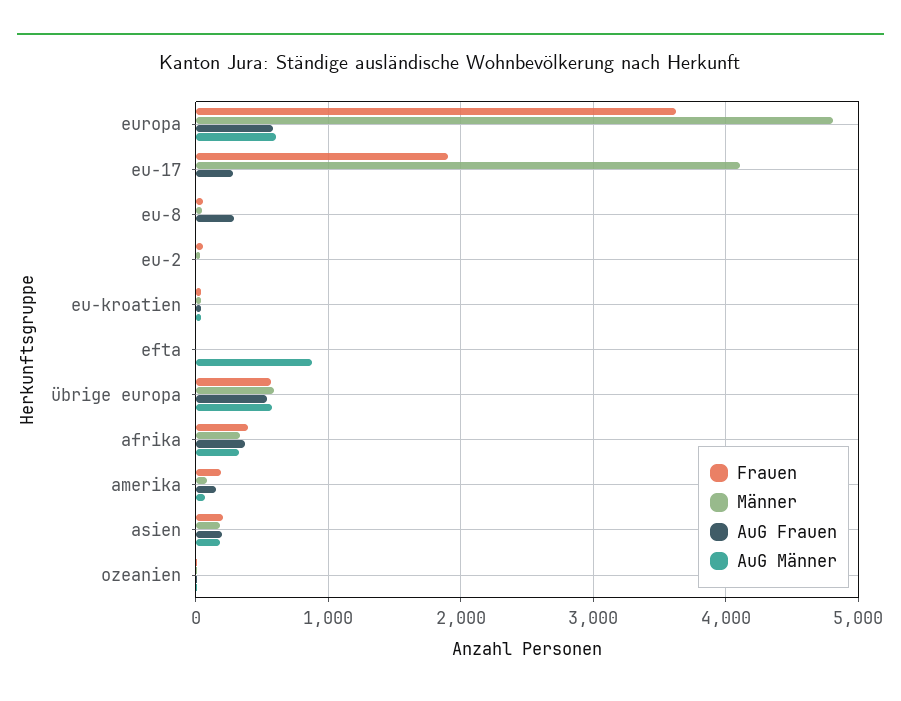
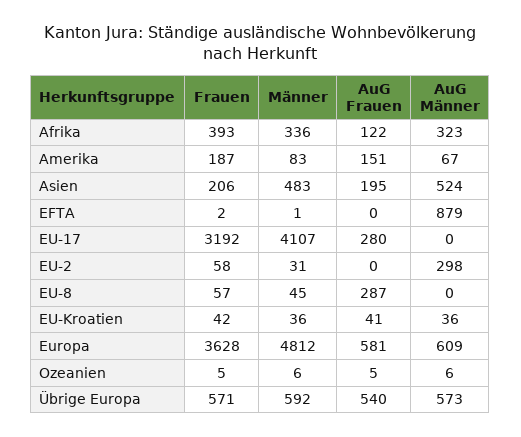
Frauen, eu-17: 1900 -> 3192
AuG Männer, eu-2: 0 -> 298
AuG Frauen, afrika: 400 -> 122
Männer, asien: 200 -> 483
AuG Männer, asien: 200 -> 524

